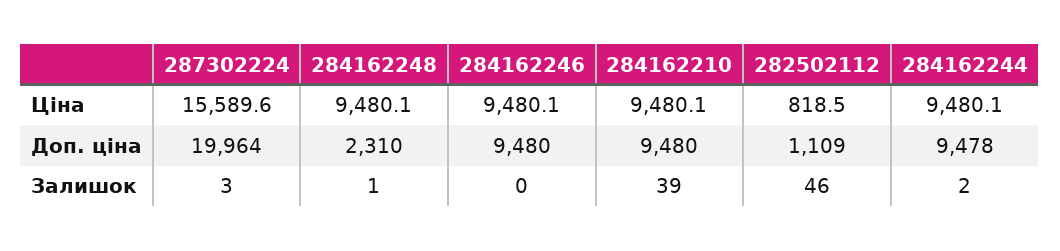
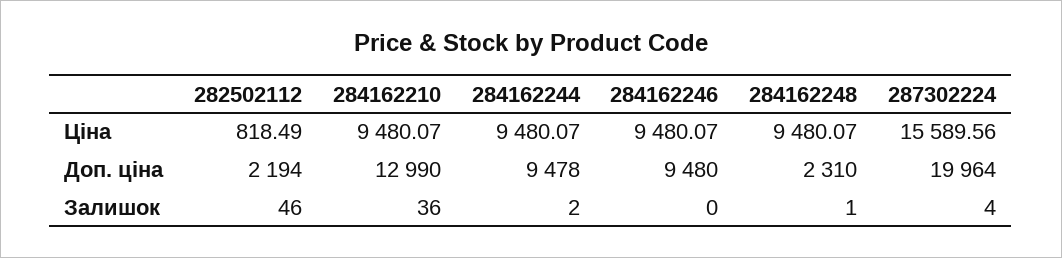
284162210, Доп. ціна: 9480 -> 12990
282502112, Доп. ціна: 1109 -> 2194
287302224, Залишок: 3 -> 4
284162210, Залишок: 39 -> 36

